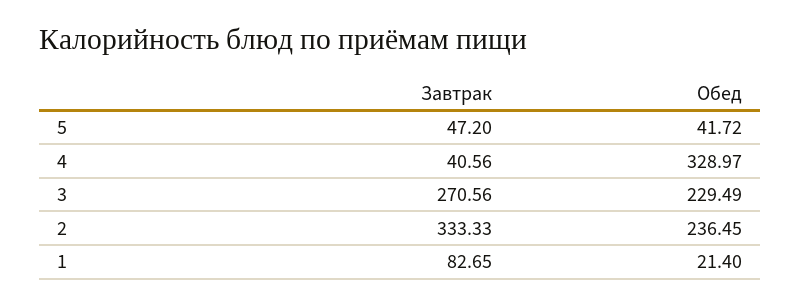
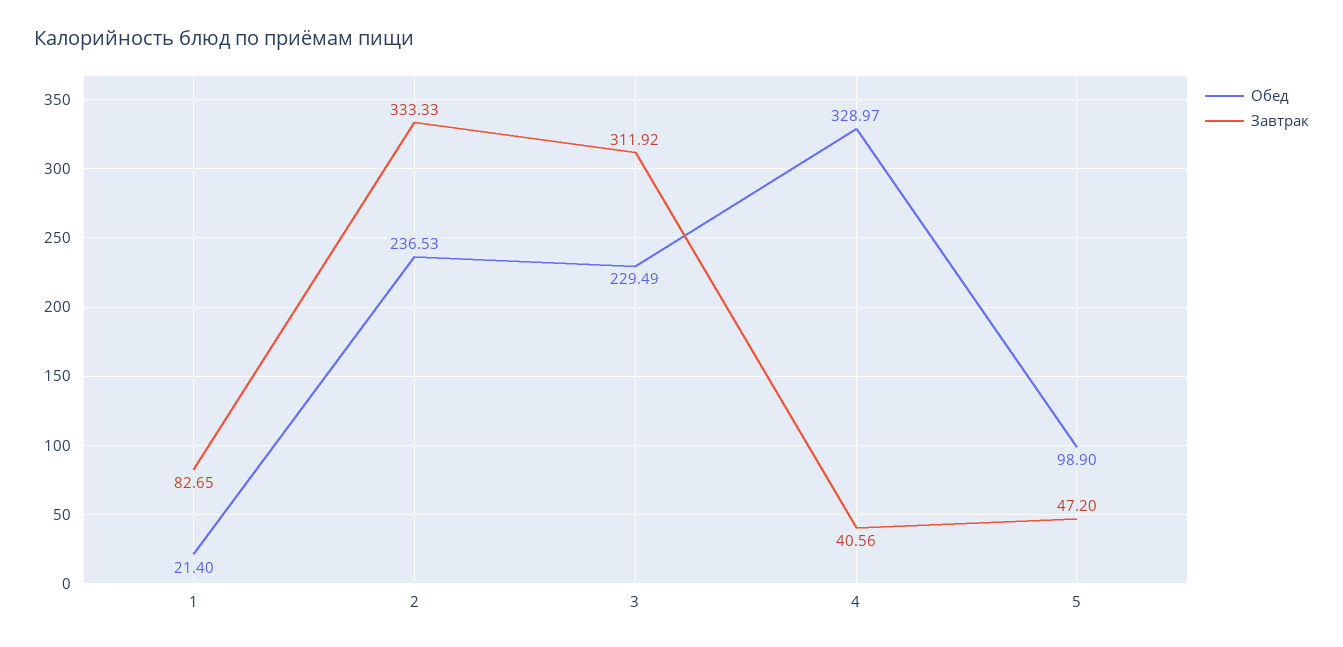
Обед, 5: 41.72 -> 98.9
Завтрак, 3: 270.56 -> 311.92
Обед, 2: 236.45 -> 236.53

